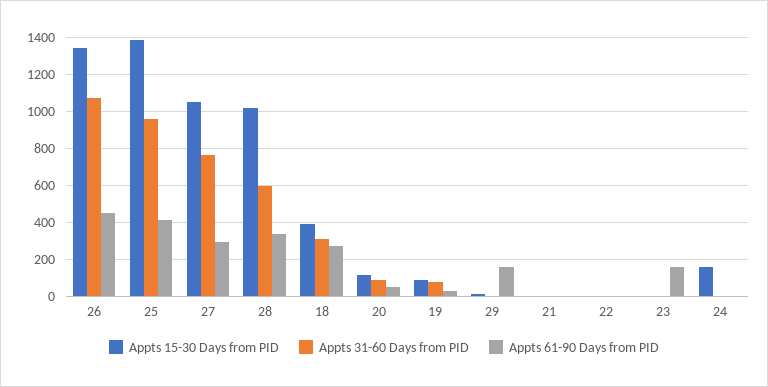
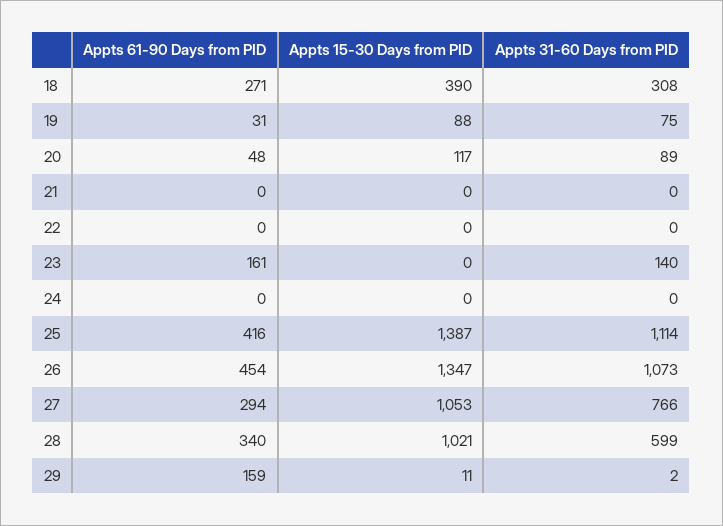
Appts 31-60 Days from PID, 25: 950 -> 1114
Appts 31-60 Days from PID, 23: 0 -> 140
Appts 15-30 Days from PID, 24: 150 -> 0

